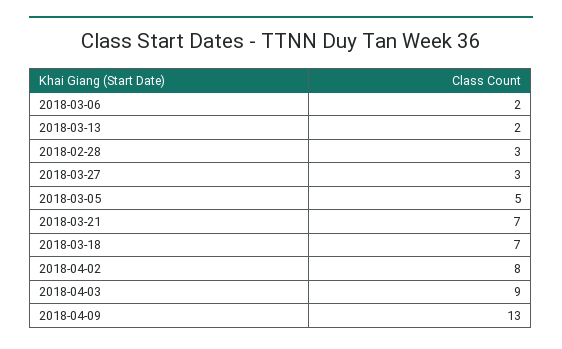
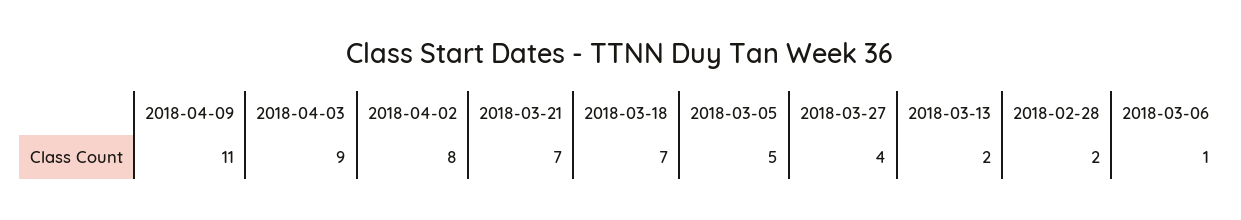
2018-03-06: 2 -> 1
2018-02-28: 3 -> 2
2018-03-27: 3 -> 4
2018-04-09: 13 -> 11

